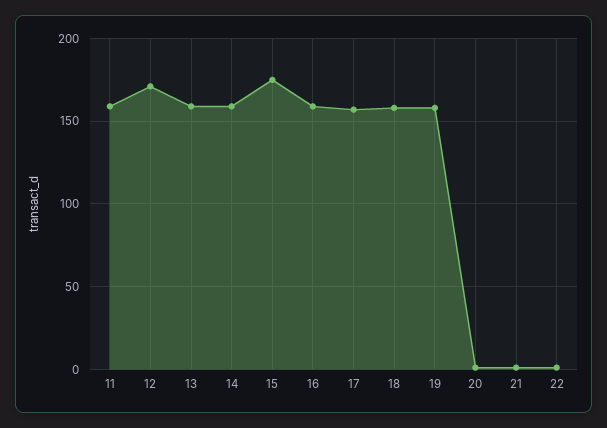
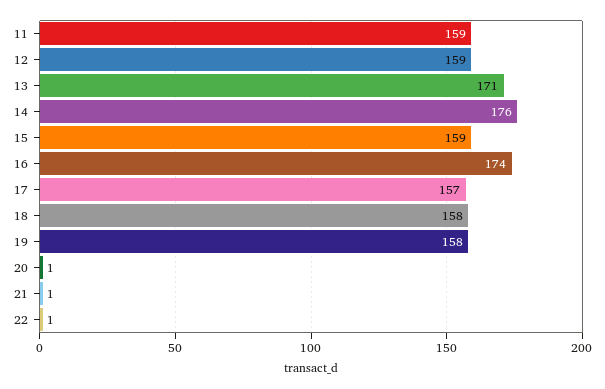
12: 170 -> 159
13: 160 -> 171
14: 160 -> 176
15: 175 -> 159
16: 160 -> 174

